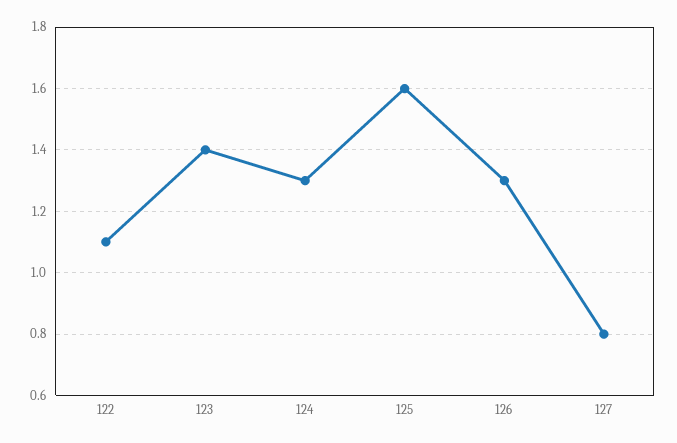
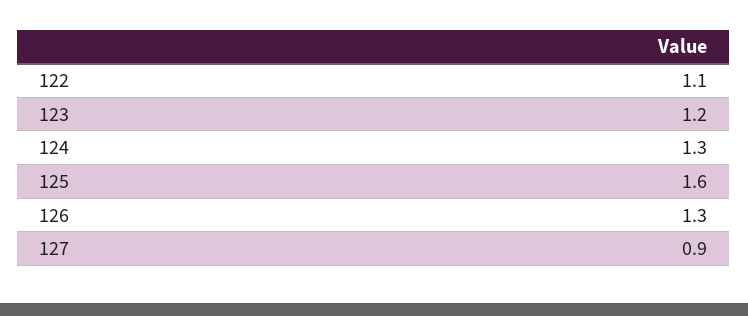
123: 1.4 -> 1.2
127: 0.8 -> 0.9

